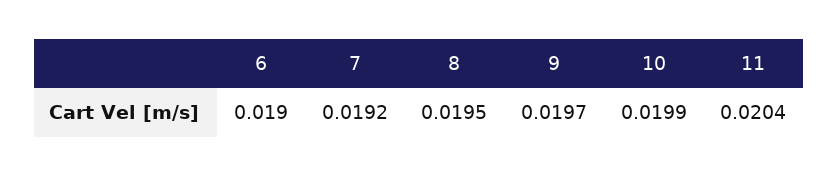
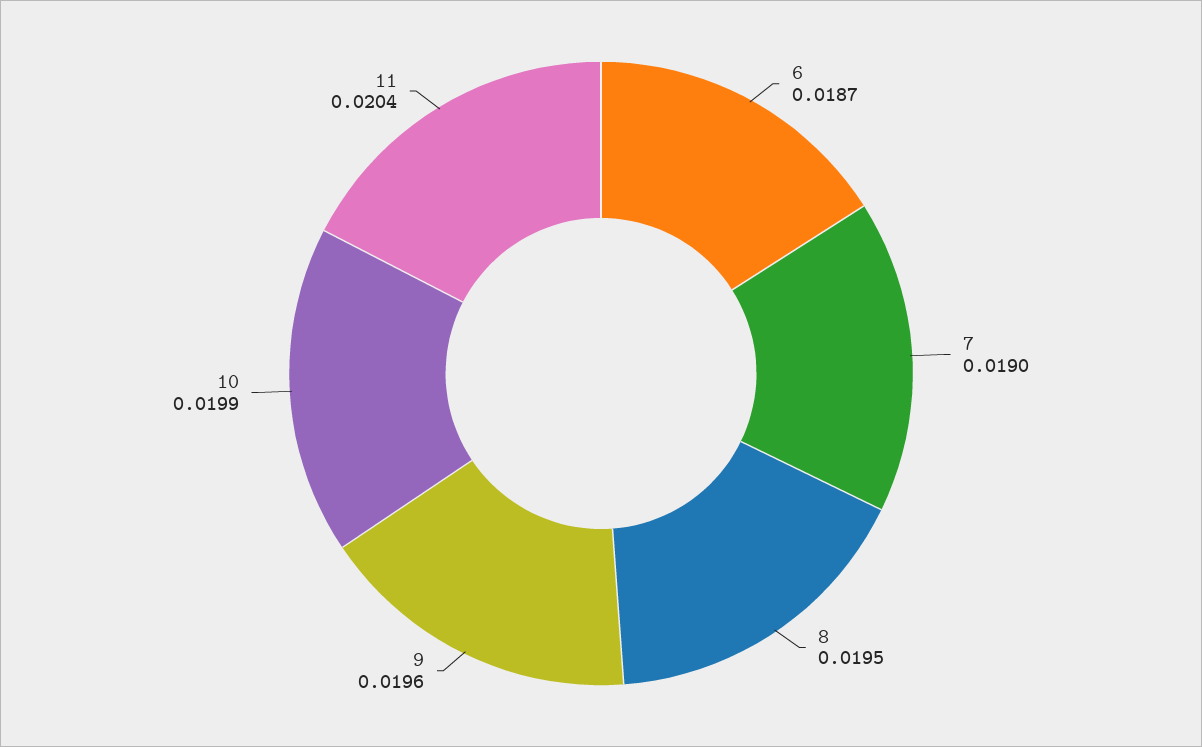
6: 0.019 -> 0.0187
7: 0.0192 -> 0.019
9: 0.0197 -> 0.0196

